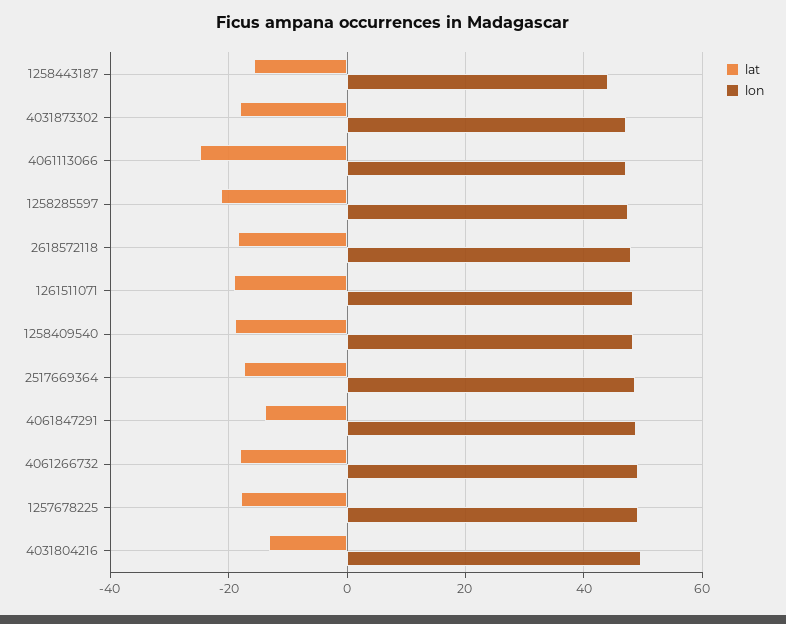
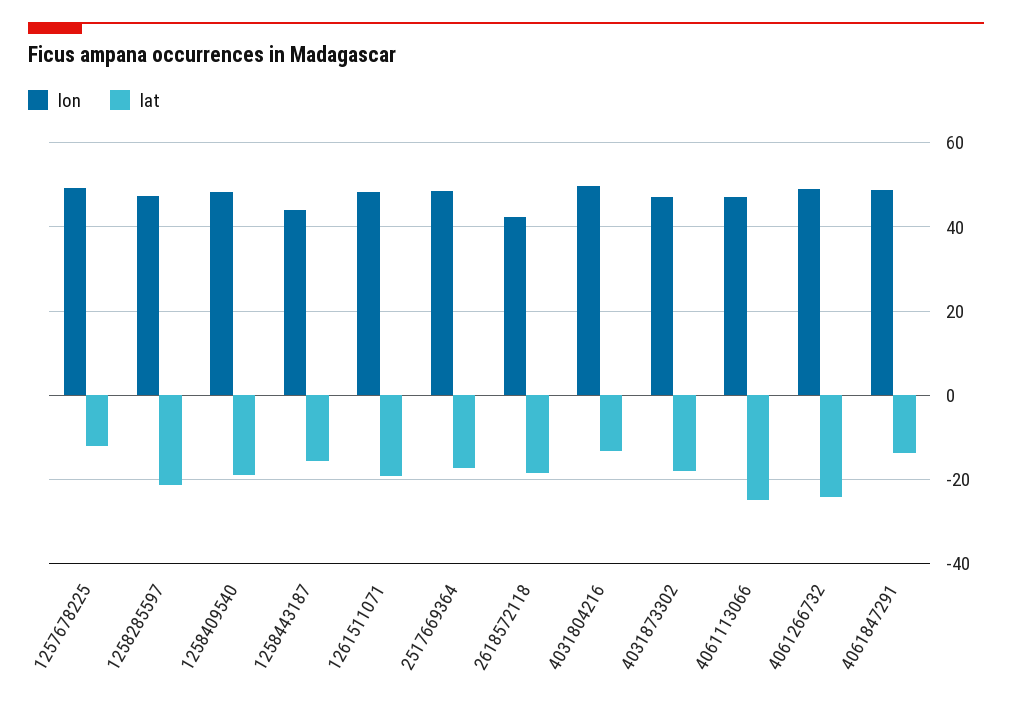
lon, 2618572118: 48 -> 42
lat, 4061266732: -18 -> -24
lat, 1257678225: -18 -> -12

